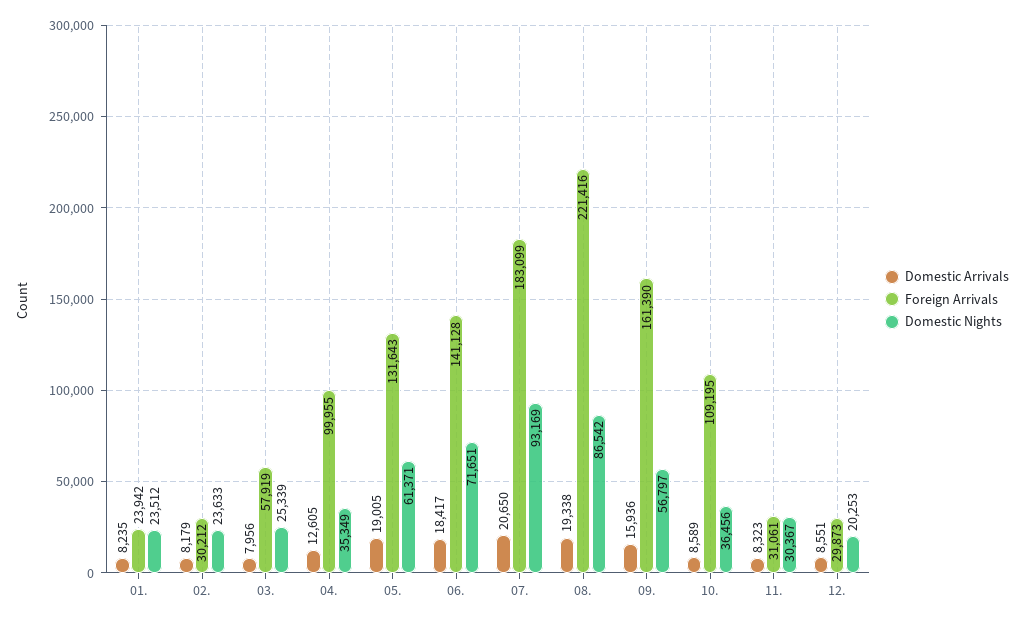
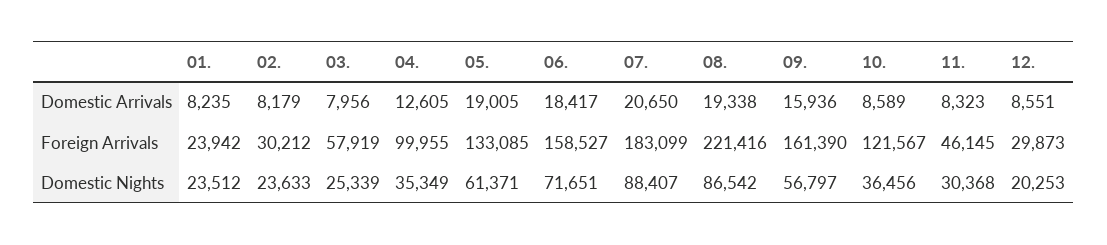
Foreign Arrivals, 05.: 131643 -> 133085
Foreign Arrivals, 06.: 141128 -> 158527
Domestic Nights, 07.: 93169 -> 88407
Foreign Arrivals, 10.: 109195 -> 121567
Foreign Arrivals, 11.: 31061 -> 46145
Domestic Nights, 11.: 30367 -> 30368

